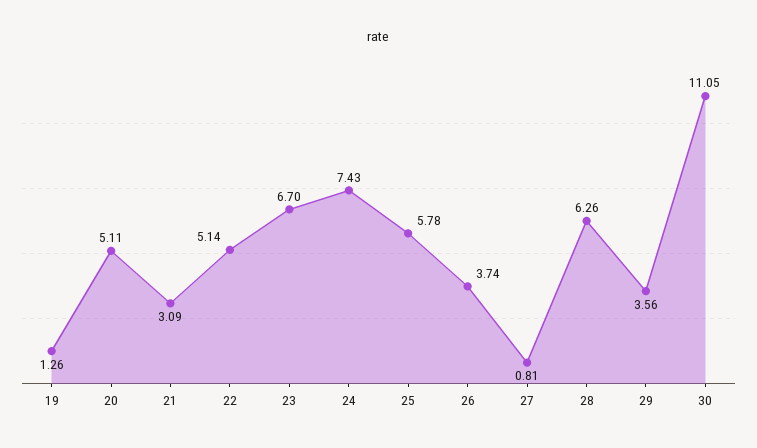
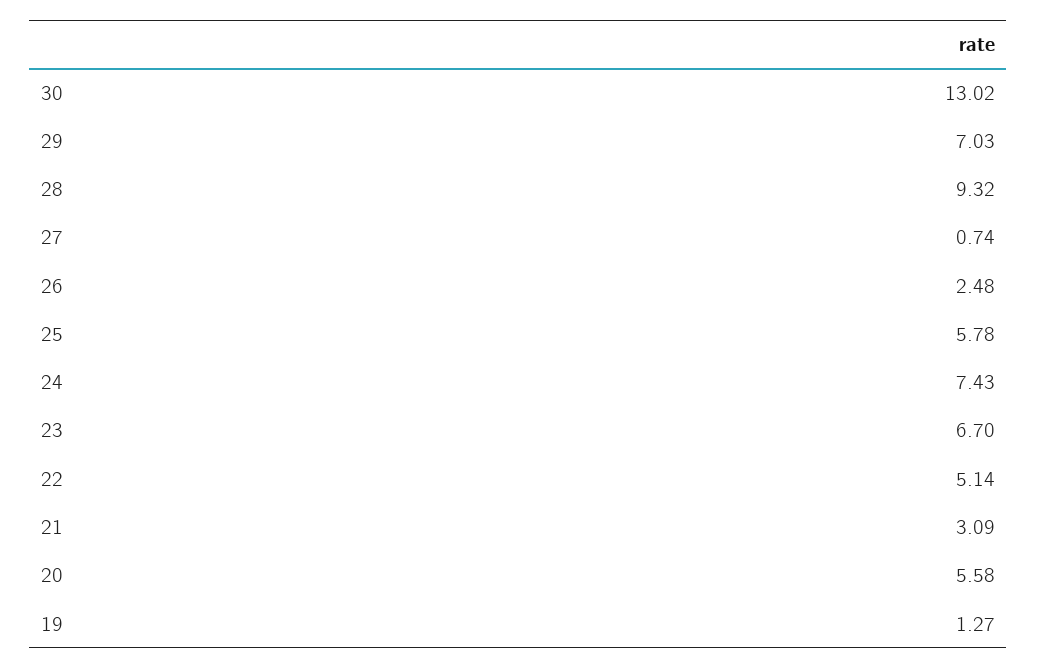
19: 1.26 -> 1.27
20: 5.11 -> 5.58
26: 3.74 -> 2.48
27: 0.81 -> 0.74
28: 6.26 -> 9.32
29: 3.56 -> 7.03
30: 11.05 -> 13.02

